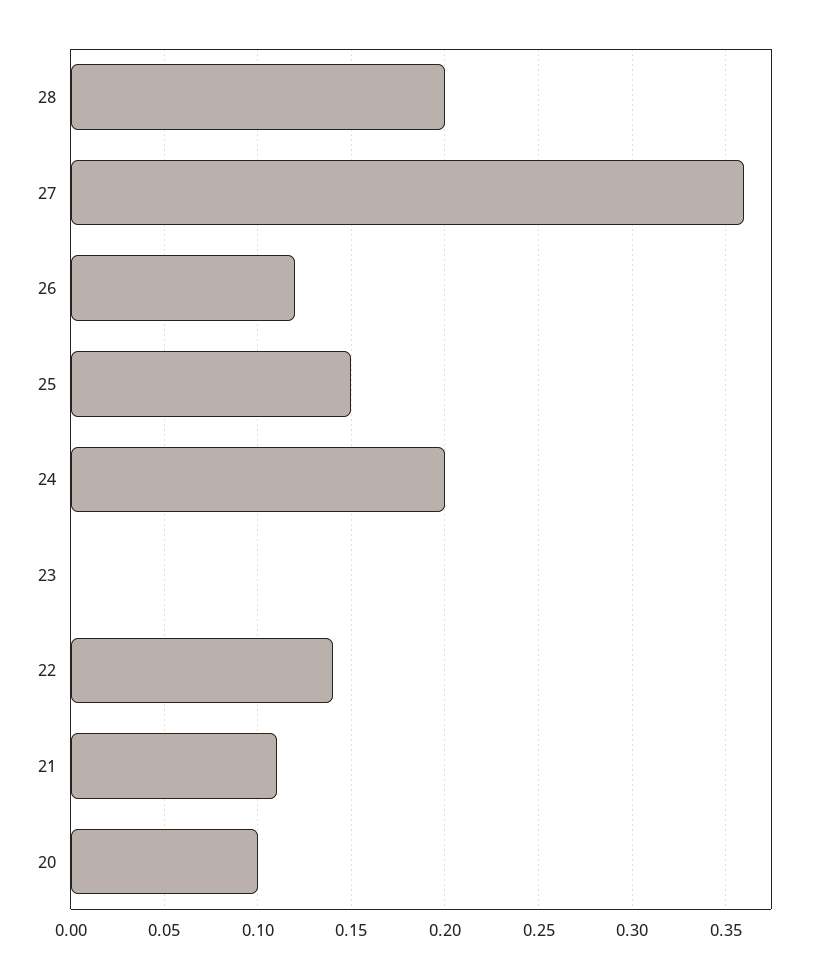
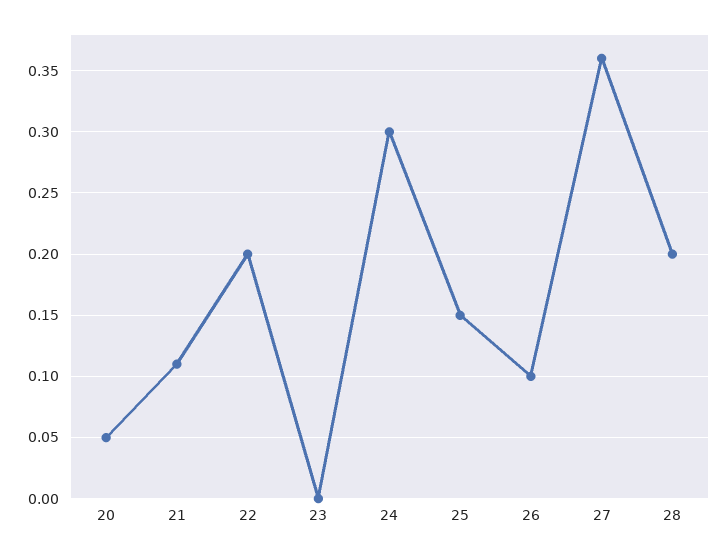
26: 0.12 -> 0.1
24: 0.2 -> 0.3
22: 0.14 -> 0.2
20: 0.1 -> 0.05

